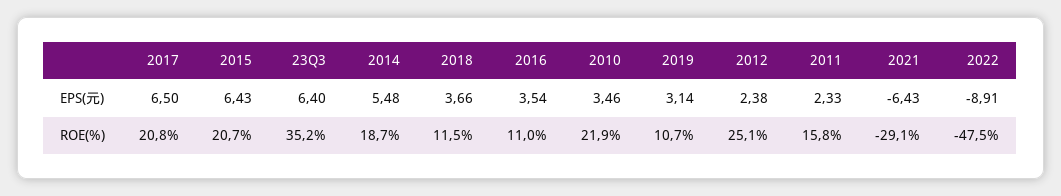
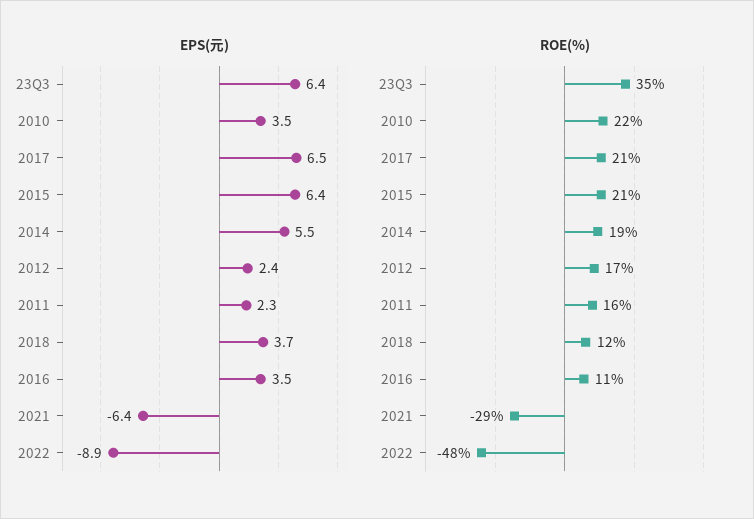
EPS(元), 2019: 3.14 -> none
ROE(%), 2019: 10.7 -> none
ROE(%), 2012: 25.1 -> 17

